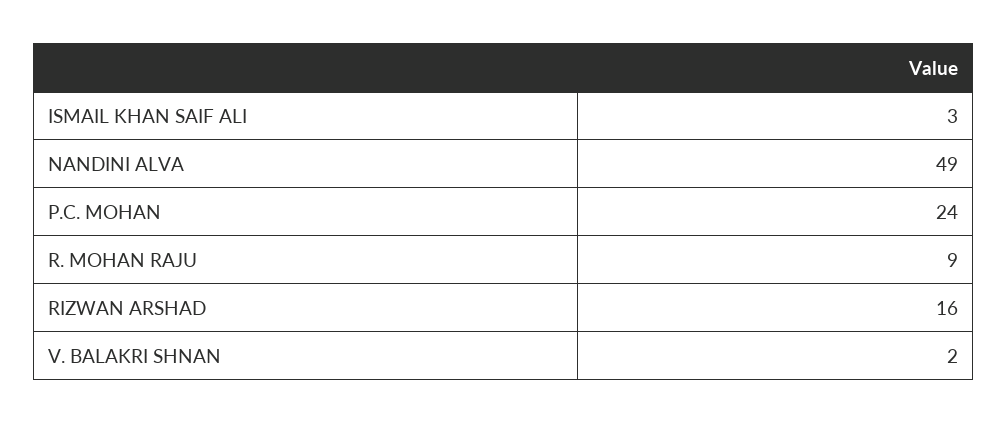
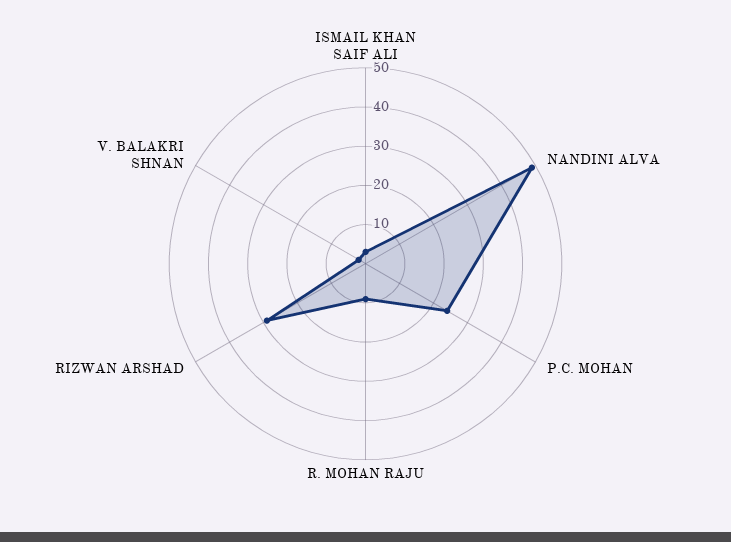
RIZWAN ARSHAD: 16 -> 30

